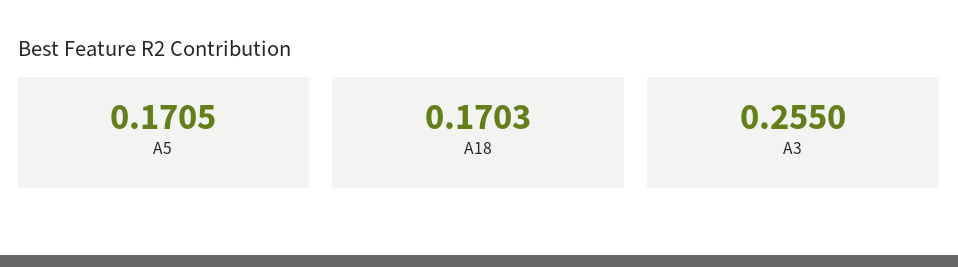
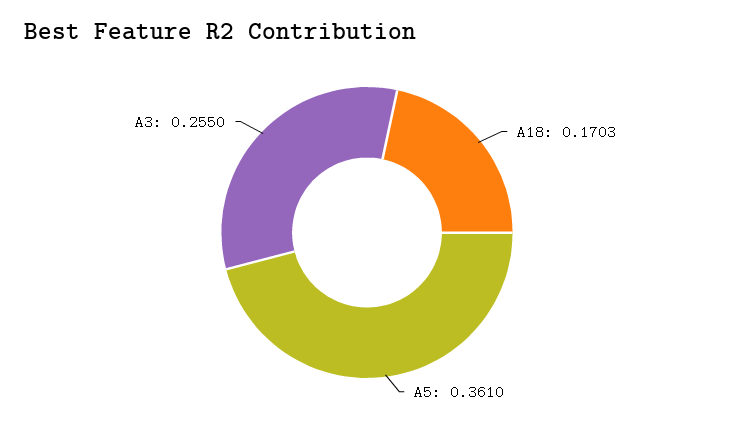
A5: 0.1705 -> 0.361

